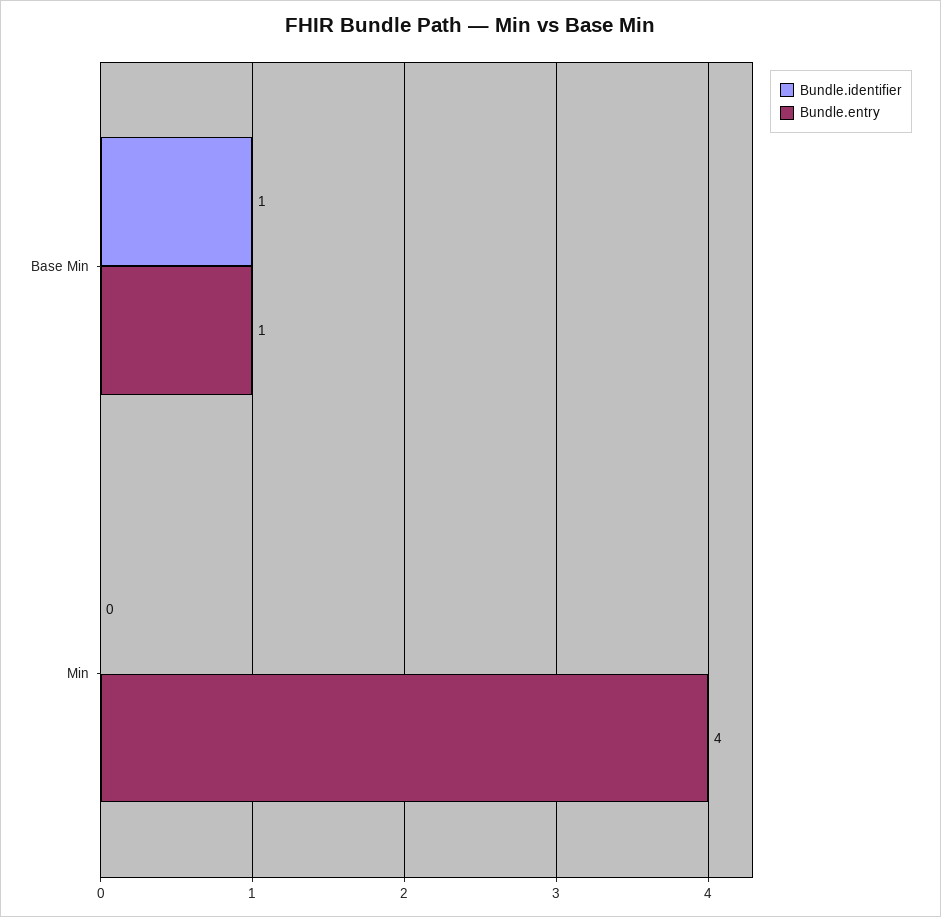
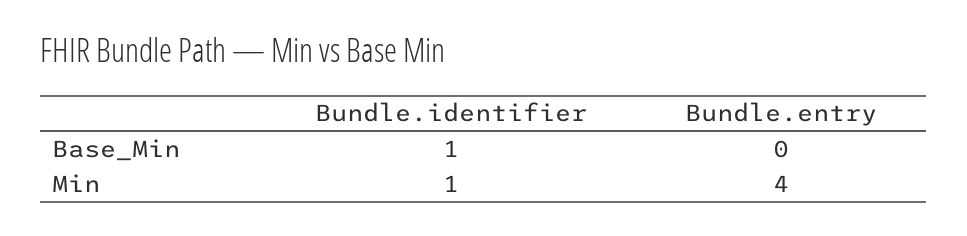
Bundle.entry, Base Min: 1 -> 0
Bundle.identifier, Min: 0 -> 1

